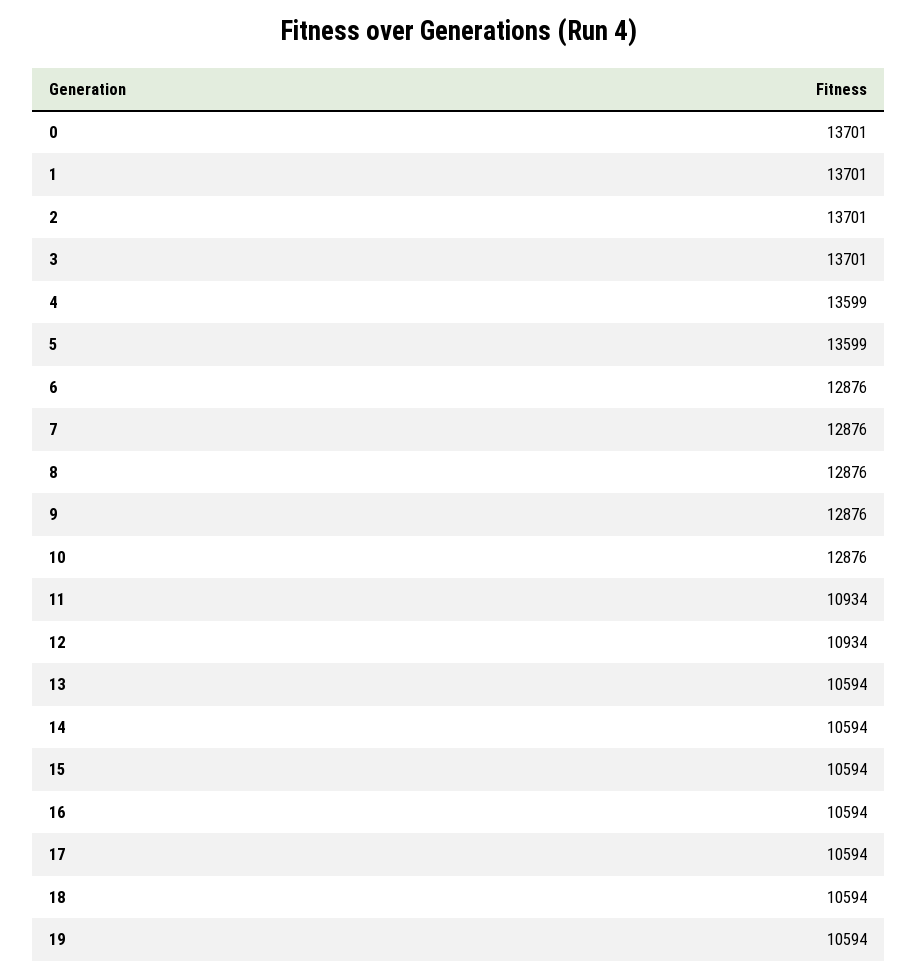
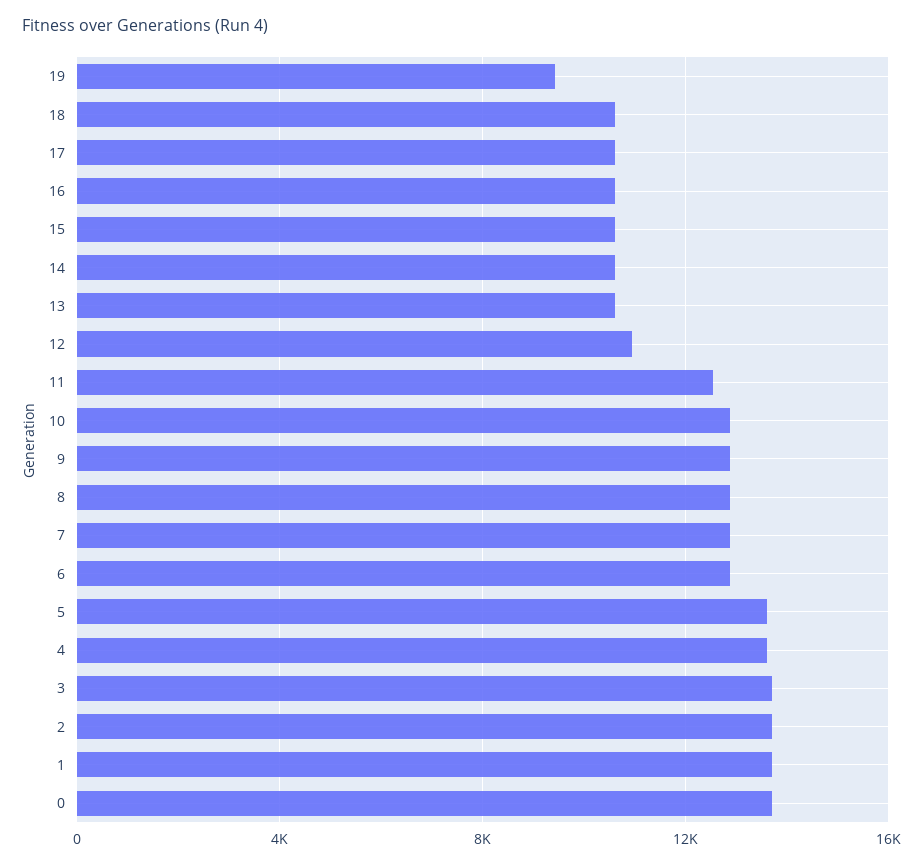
11: 10934 -> 12500
19: 10594 -> 9500

